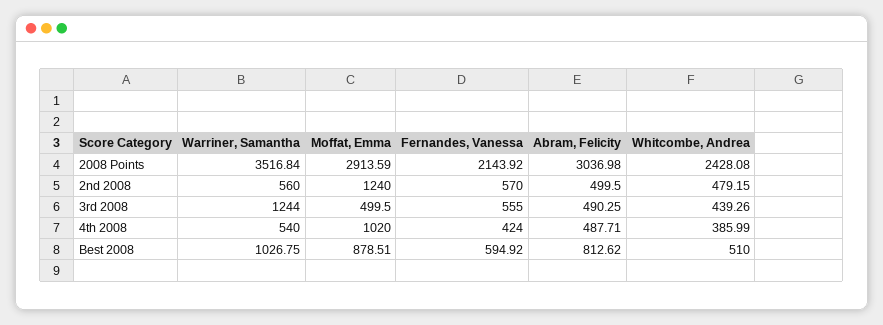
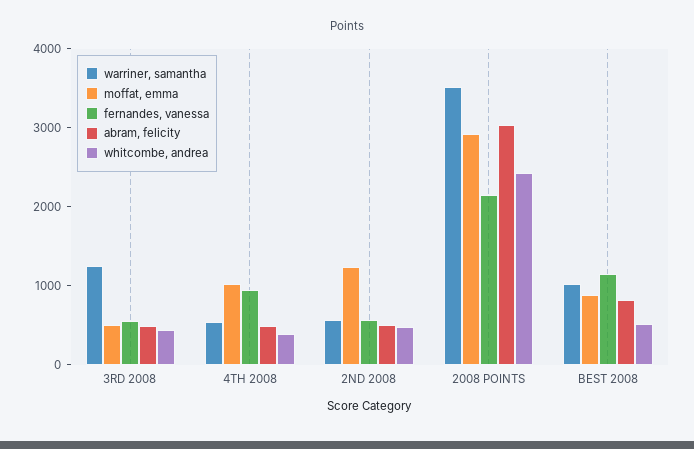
Fernandes, Vanessa, 4th 2008: 424 -> 1000
Fernandes, Vanessa, Best 2008: 594.92 -> 1200

